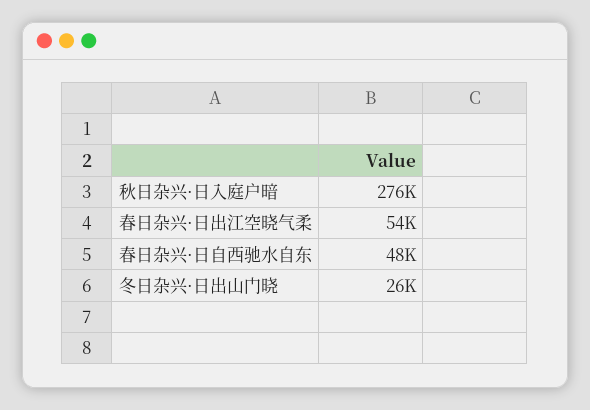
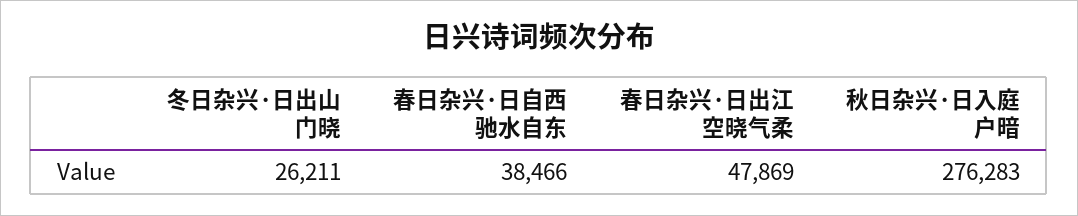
春日杂兴·日出江空晓气柔: 54000 -> 47869
春日杂兴·日自西驰水自东: 48000 -> 38466

